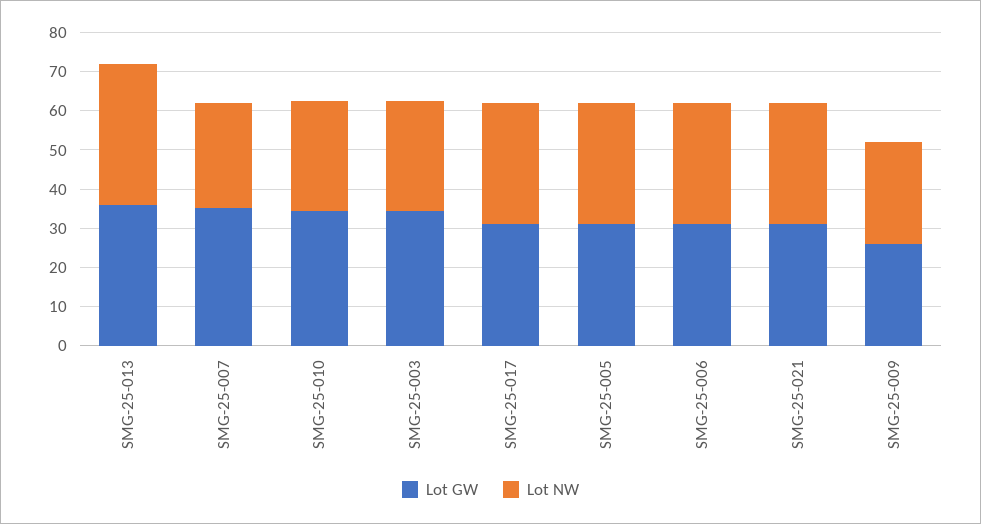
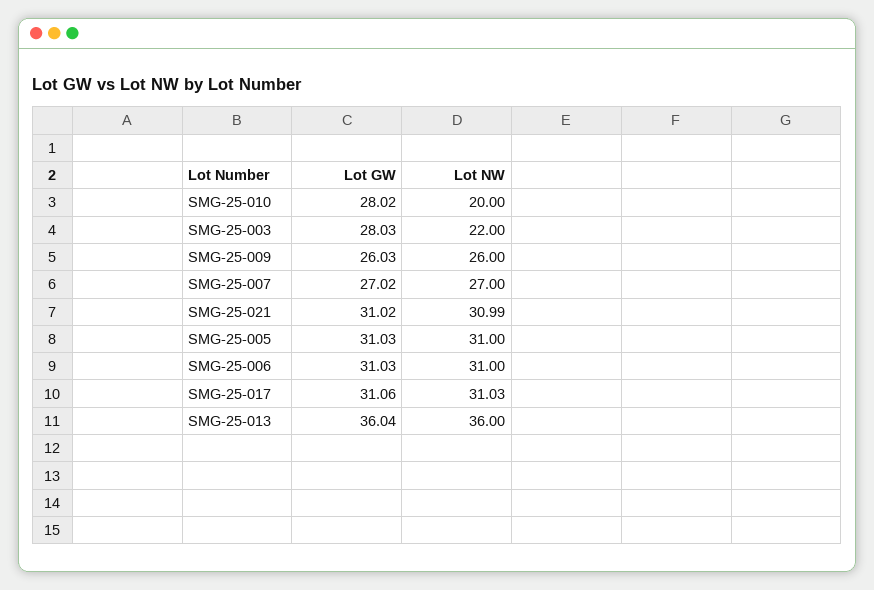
Lot GW, SMG-25-007: 35 -> 27.02
Lot GW, SMG-25-010: 35 -> 28.02
Lot NW, SMG-25-010: 27.5 -> 20
Lot GW, SMG-25-003: 35 -> 28.03
Lot NW, SMG-25-003: 27.5 -> 22

